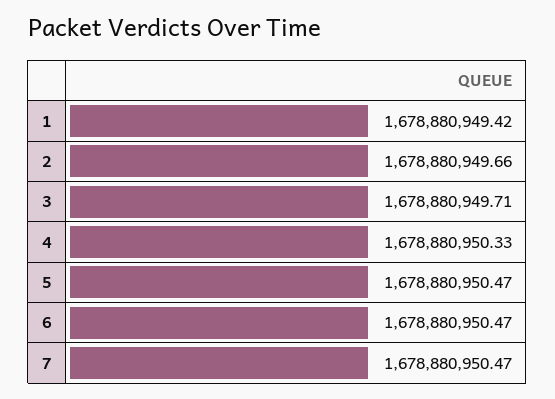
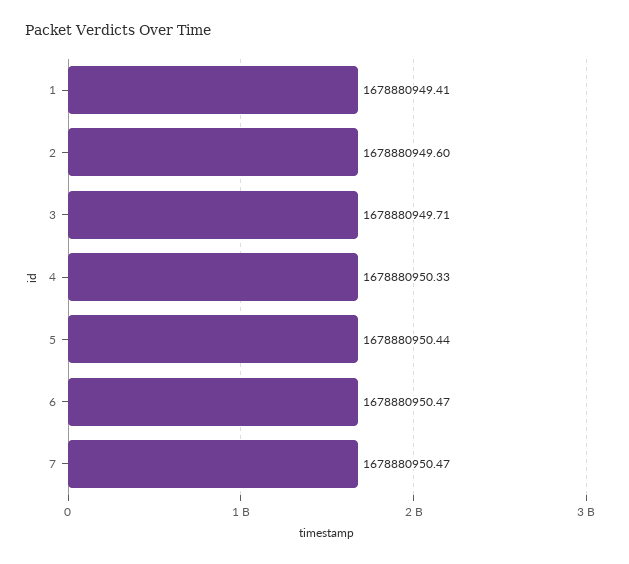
1: 1678880949.42 -> 1678880949.41
2: 1678880949.66 -> 1678880949.6
5: 1678880950.47 -> 1678880950.44

